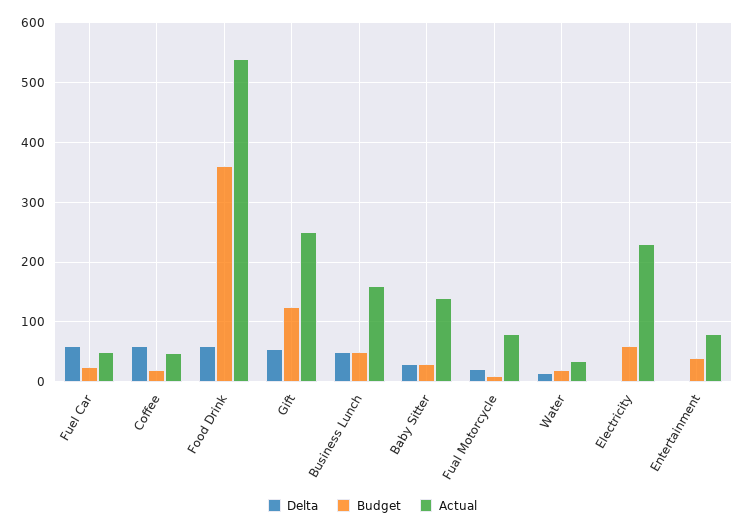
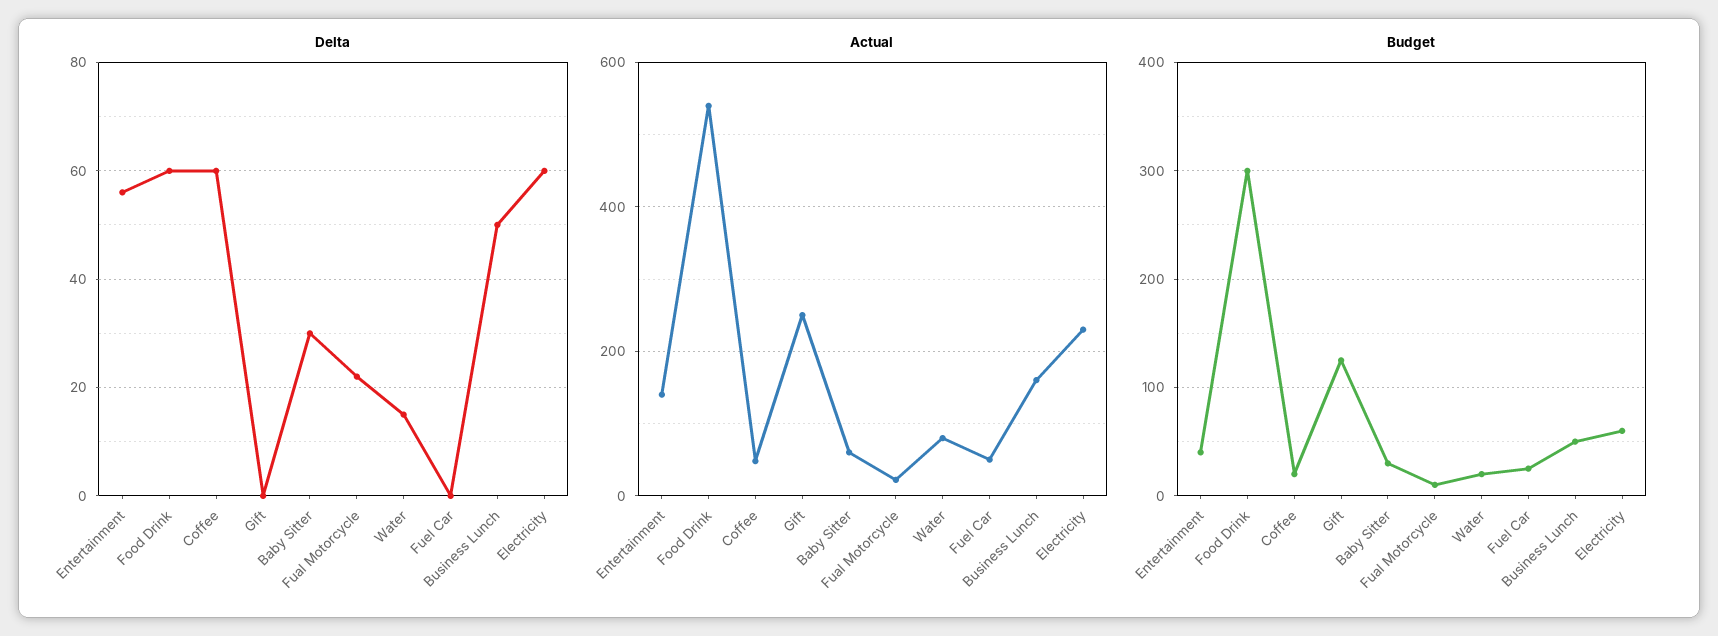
Delta, Fuel Car: 60 -> 0
Budget, Food Drink: 360 -> 300
Delta, Gift: 60 -> 0
Actual, Baby Sitter: 140 -> 60
Actual, Fual Motorcycle: 80 -> 20
Actual, Water: 40 -> 80
Delta, Electricity: 0 -> 60
Delta, Entertainment: 0 -> 55
Actual, Entertainment: 80 -> 140

